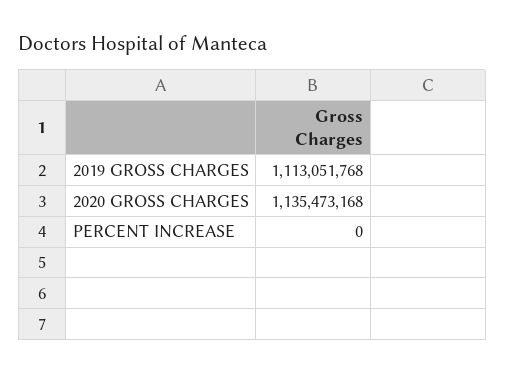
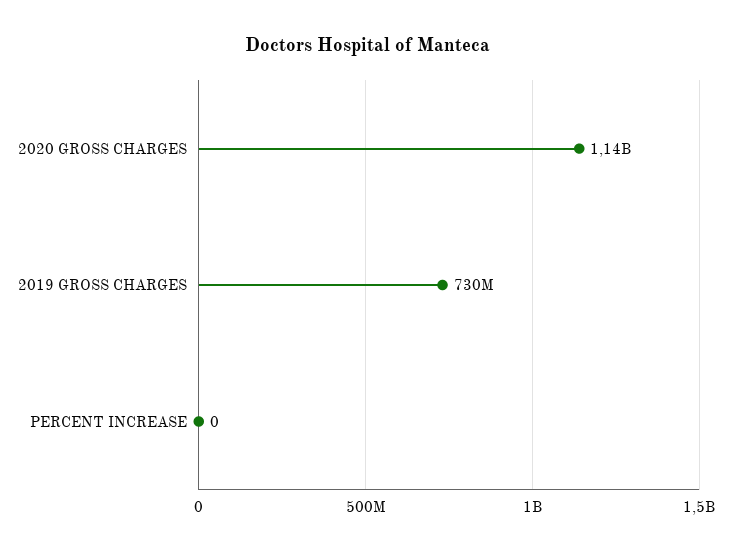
2019 GROSS CHARGES: 1113051768 -> 730000000

